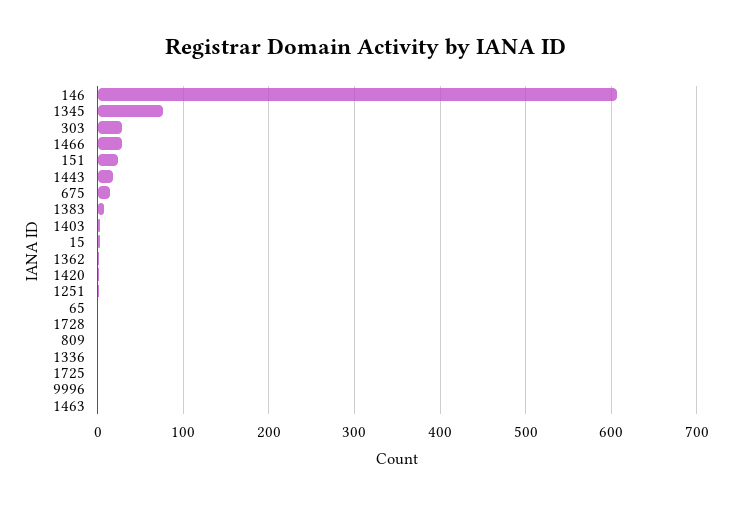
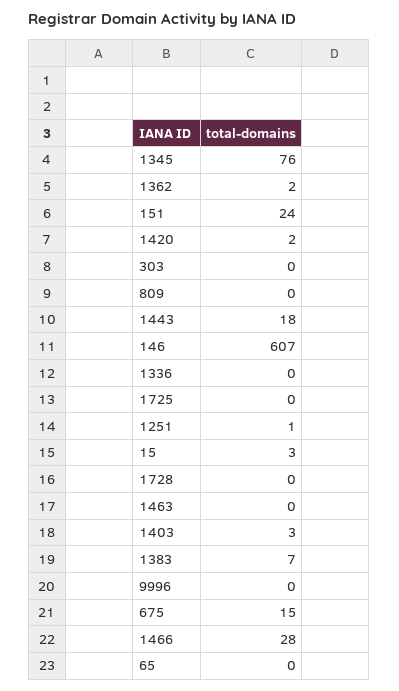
303: 30 -> 0

